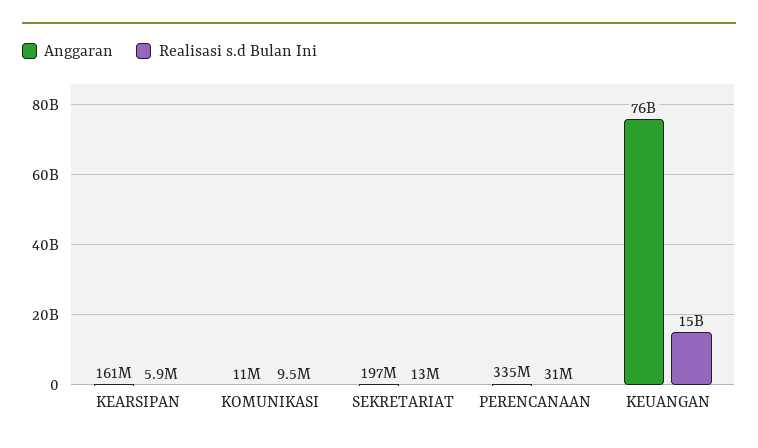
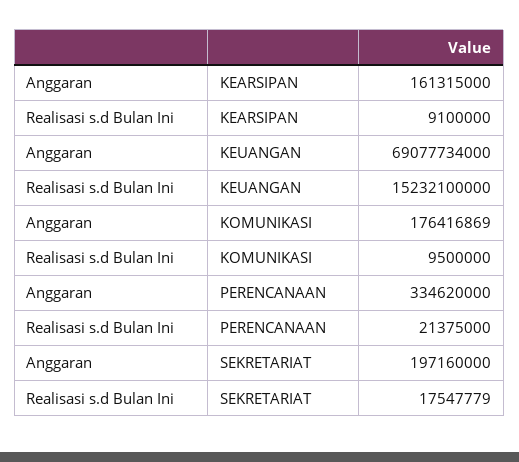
Realisasi s.d Bulan Ini, KEARSIPAN: 5900000 -> 9100000
Anggaran, KOMUNIKASI: 11000000 -> 176416869
Realisasi s.d Bulan Ini, SEKRETARIAT: 13000000 -> 17547779
Realisasi s.d Bulan Ini, PERENCANAAN: 31000000 -> 21375000
Anggaran, KEUANGAN: 76000000000 -> 69077734000

